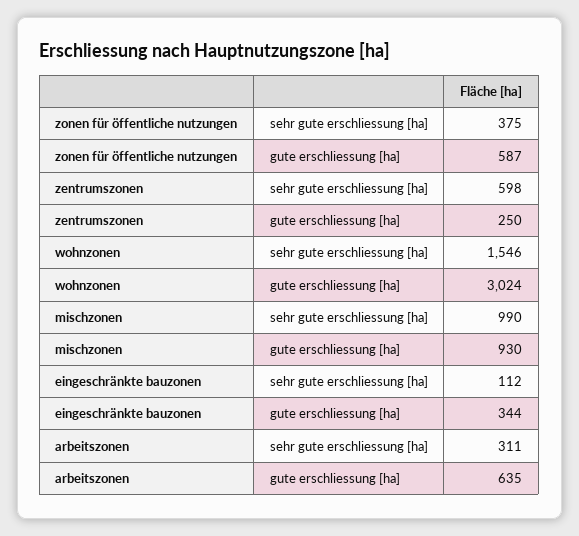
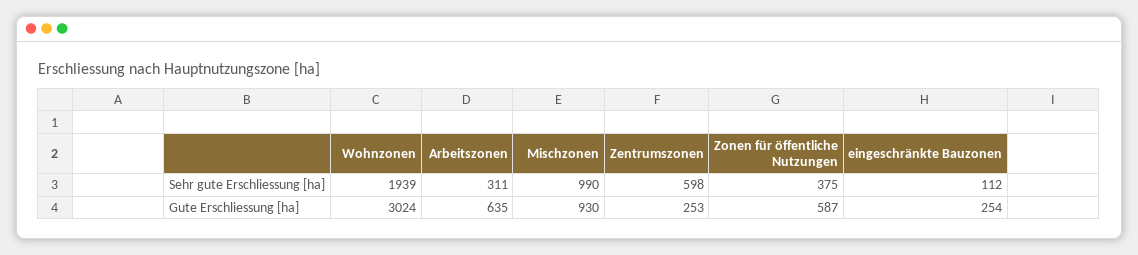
zentrumszonen, gute erschliessung [ha]: 250 -> 253
wohnzonen, sehr gute erschliessung [ha]: 1546 -> 1939
eingeschränkte bauzonen, gute erschliessung [ha]: 344 -> 254

